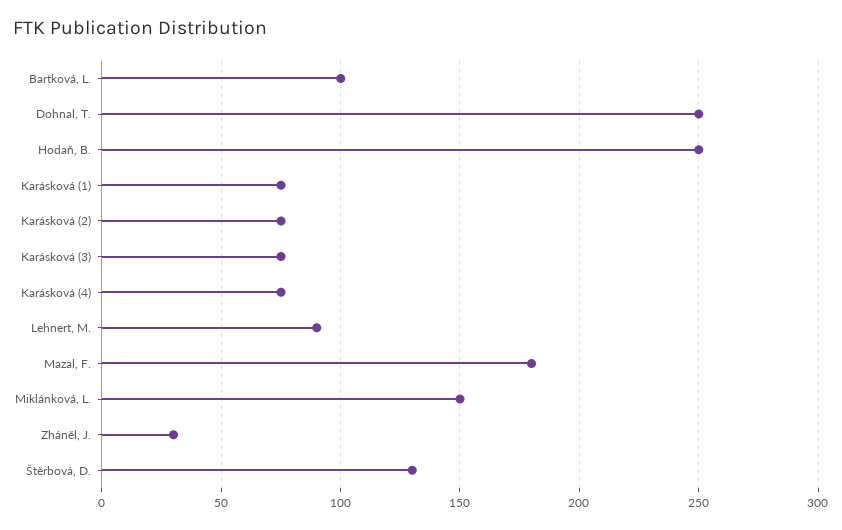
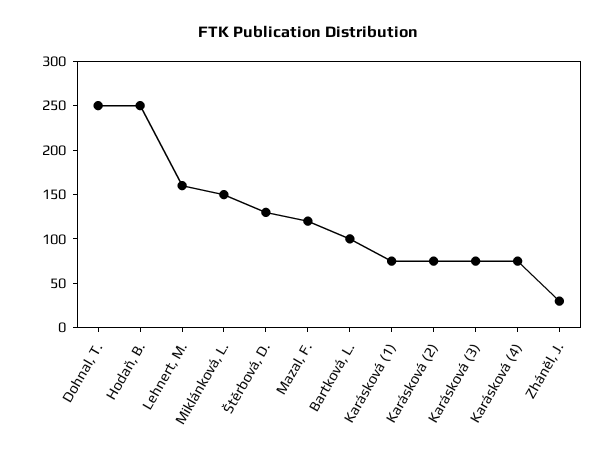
Lehnert, M.: 90 -> 160
Mazal, F.: 180 -> 120

